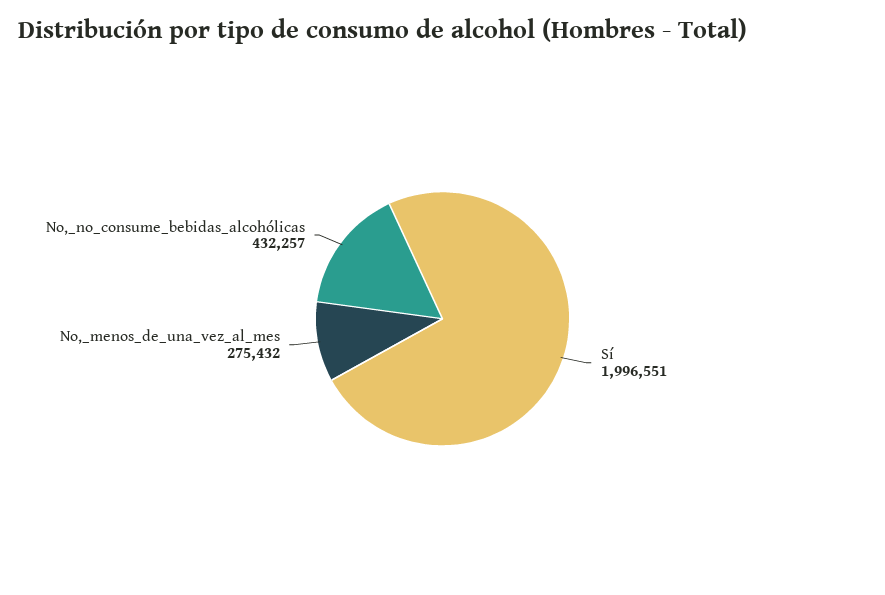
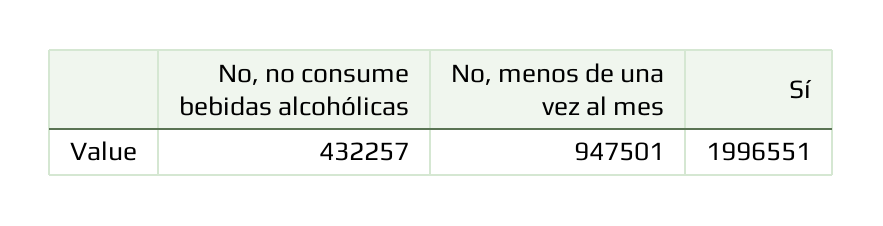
No,_menos_de_una_vez_al_mes: 275432 -> 947501

